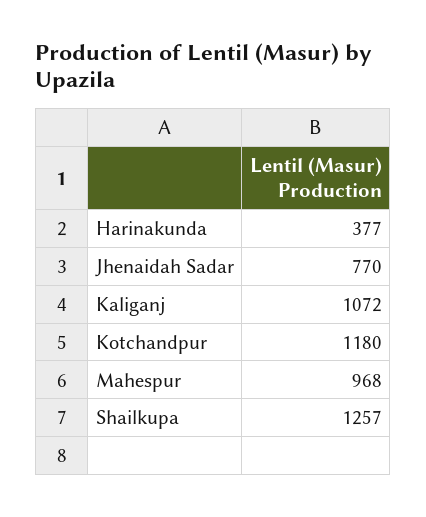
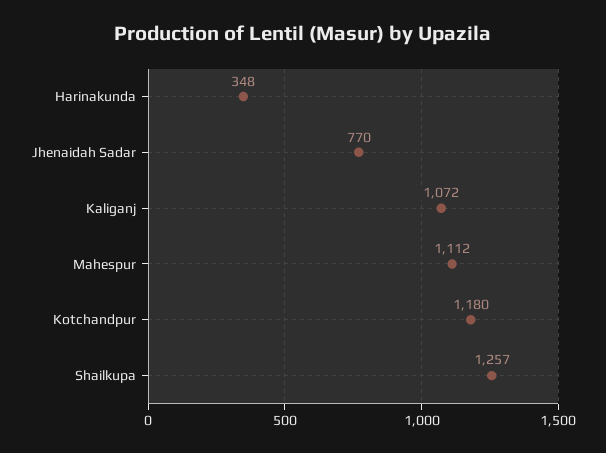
Harinakunda: 377 -> 348
Mahespur: 968 -> 1112

